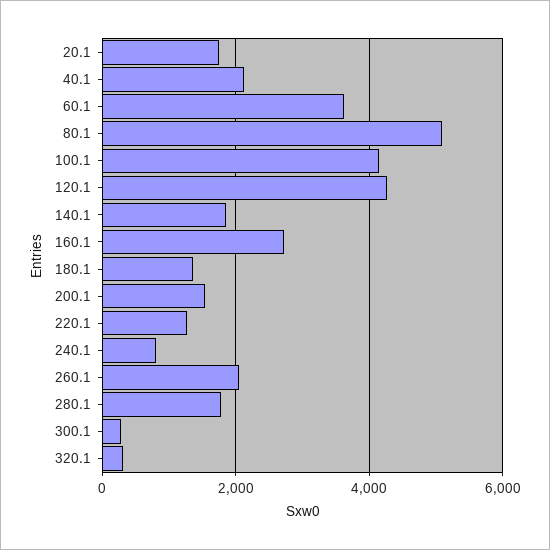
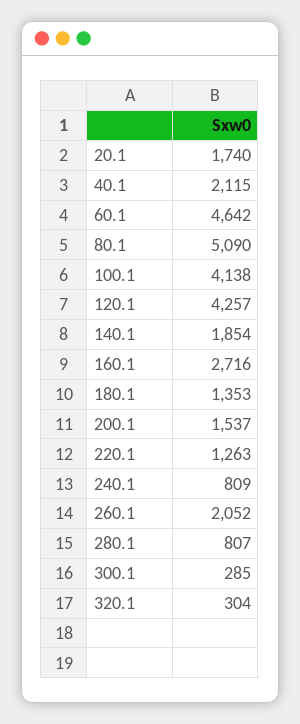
60.1: 3600 -> 4642
280.1: 1800 -> 807

